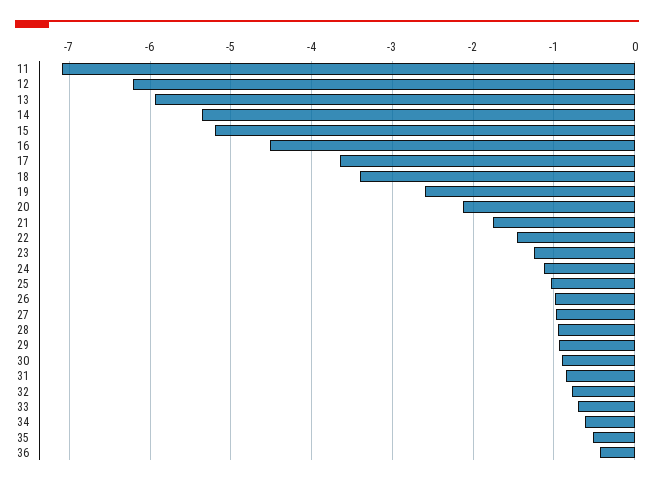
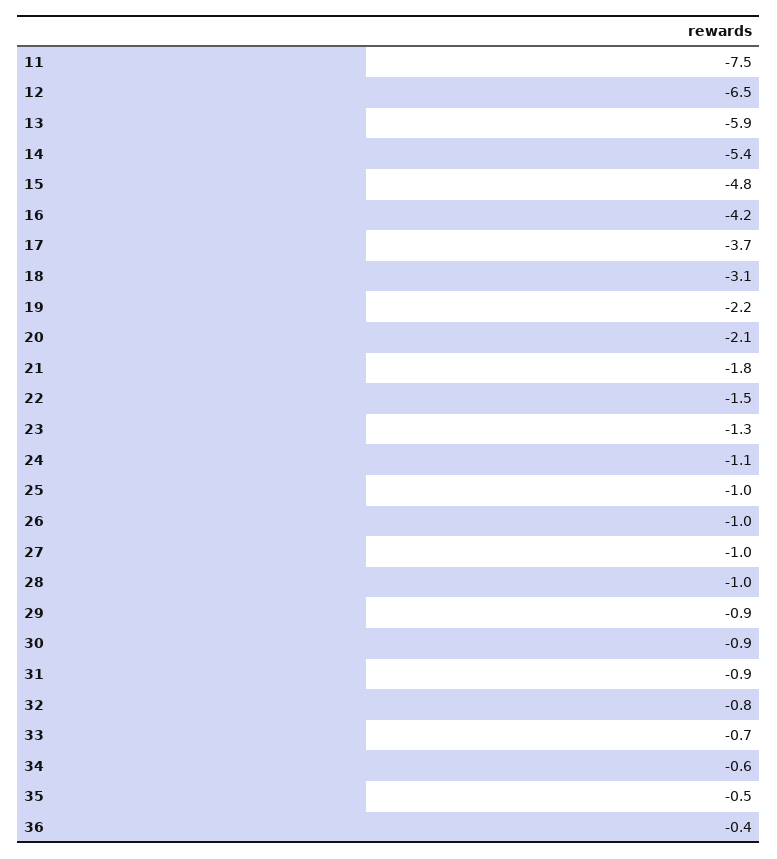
11: -7.1 -> -7.5
12: -6.2 -> -6.5
15: -5.2 -> -4.8
16: -4.5 -> -4.2
18: -3.4 -> -3.1
19: -2.6 -> -2.2

